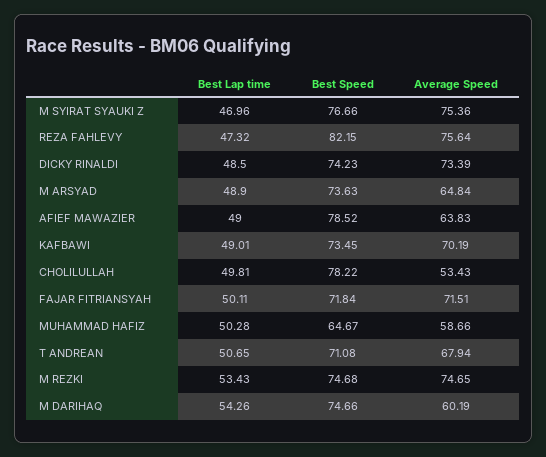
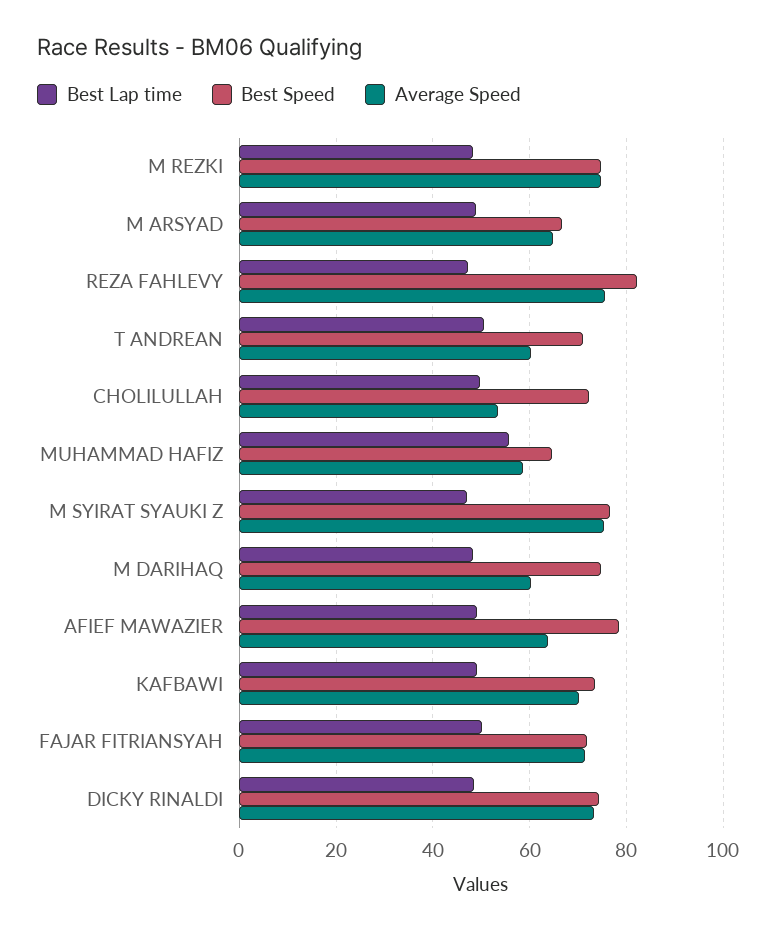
Best Speed, M ARSYAD: 73.63 -> 66
Best Speed, CHOLILULLAH: 78.22 -> 72
Best Lap time, MUHAMMAD HAFIZ: 50.28 -> 56
Average Speed, T ANDREAN: 67.94 -> 60
Best Lap time, M REZKI: 53.43 -> 48
Best Lap time, M DARIHAQ: 54.26 -> 48

